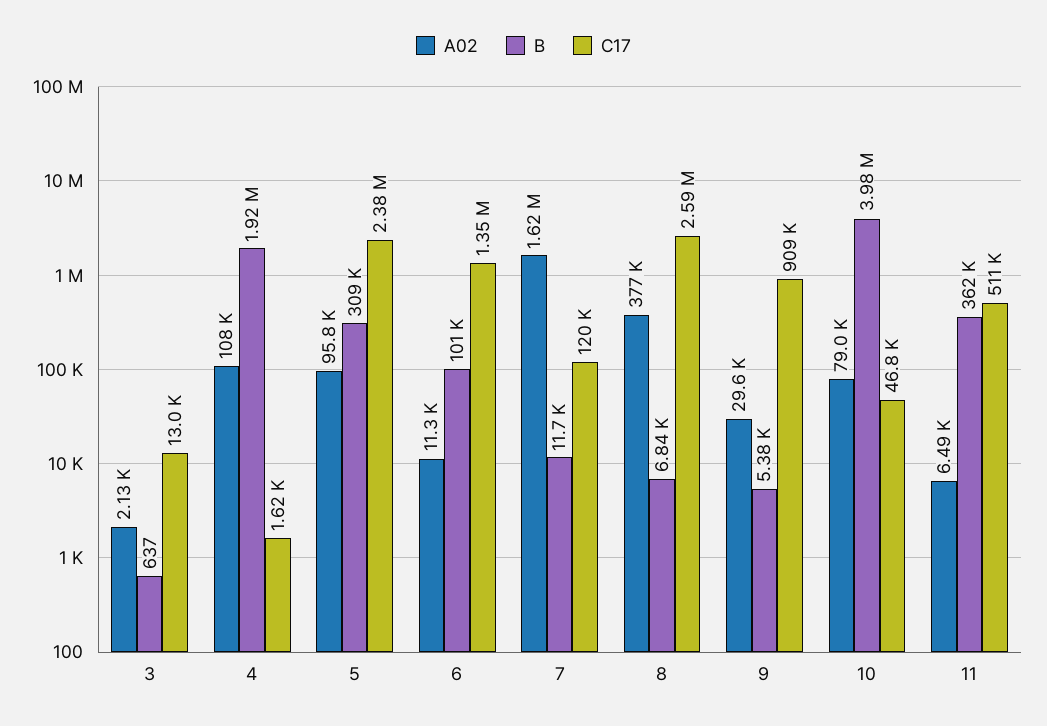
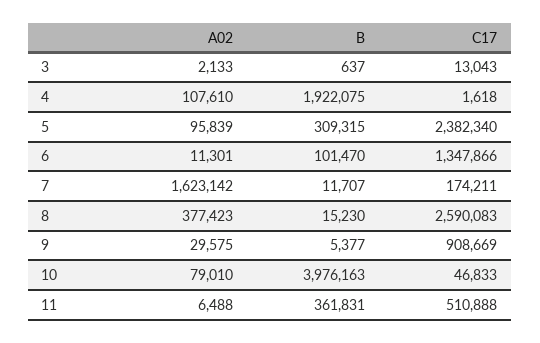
C17, 7: 120000 -> 174211
B, 8: 6840 -> 15230

